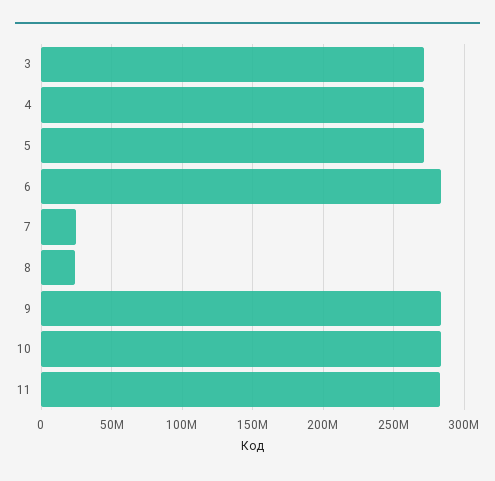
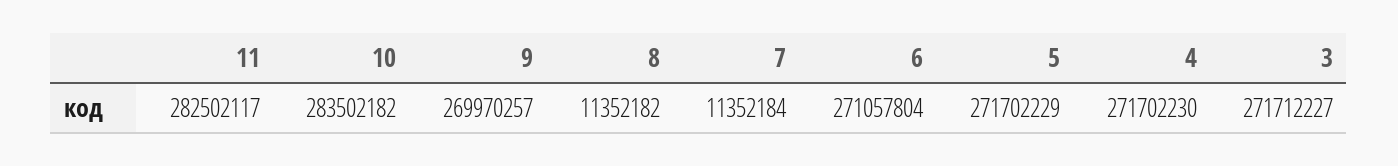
6: 285000000 -> 271057804
7: 25000000 -> 11352184
8: 25000000 -> 11352182
9: 285000000 -> 269970257

